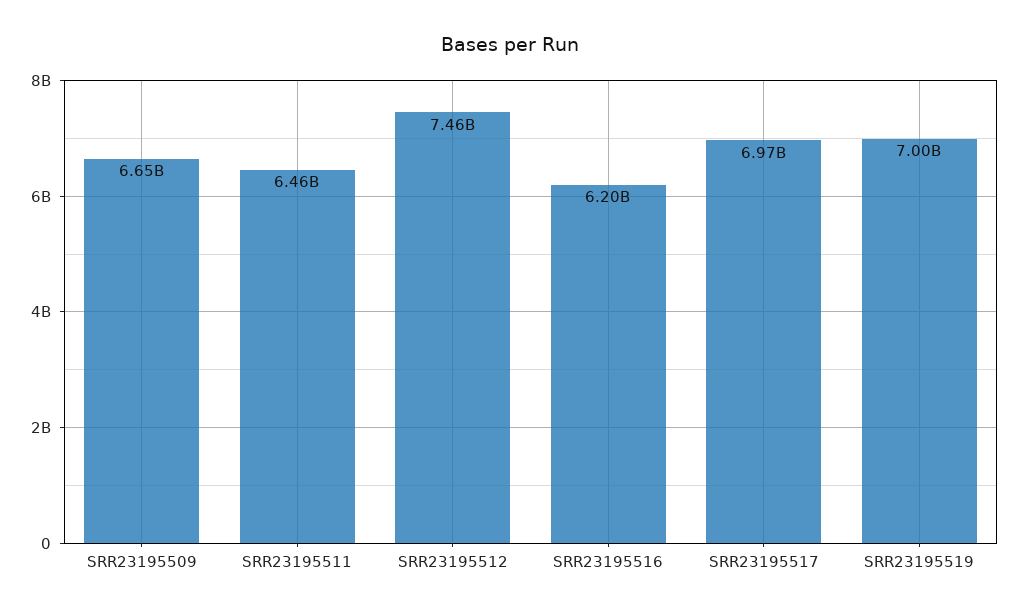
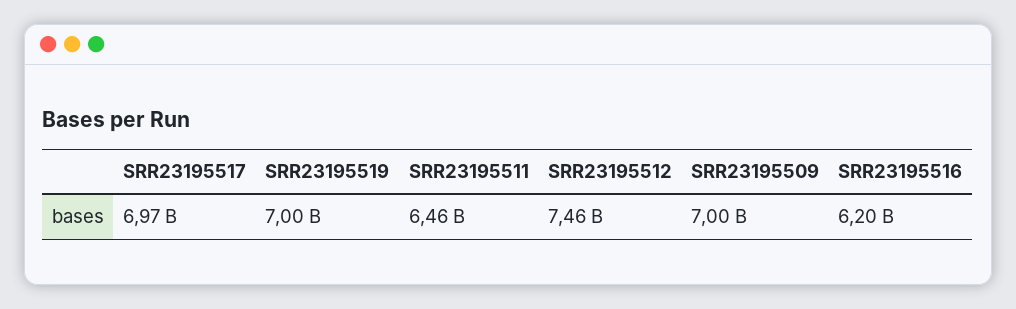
SRR23195509: 6650000000 -> 7000000000

